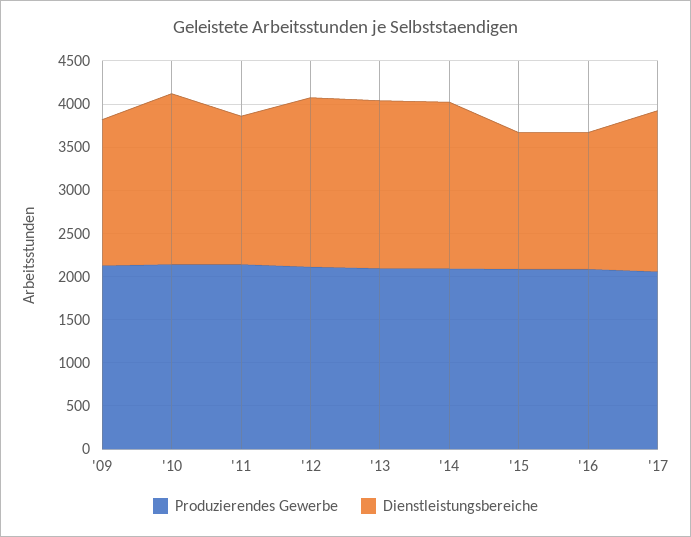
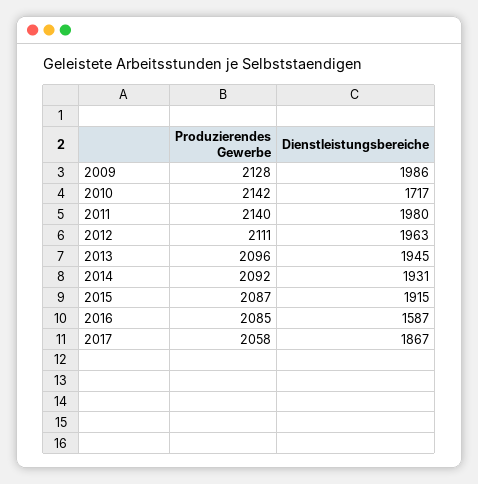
Dienstleistungsbereiche, '09: 1700 -> 1986
Dienstleistungsbereiche, '10: 2000 -> 1717
Dienstleistungsbereiche, '11: 1700 -> 1980
Dienstleistungsbereiche, '15: 1600 -> 1915

